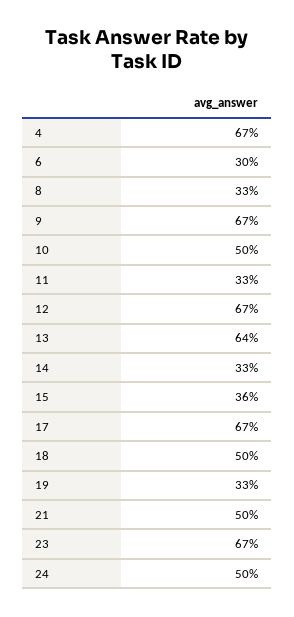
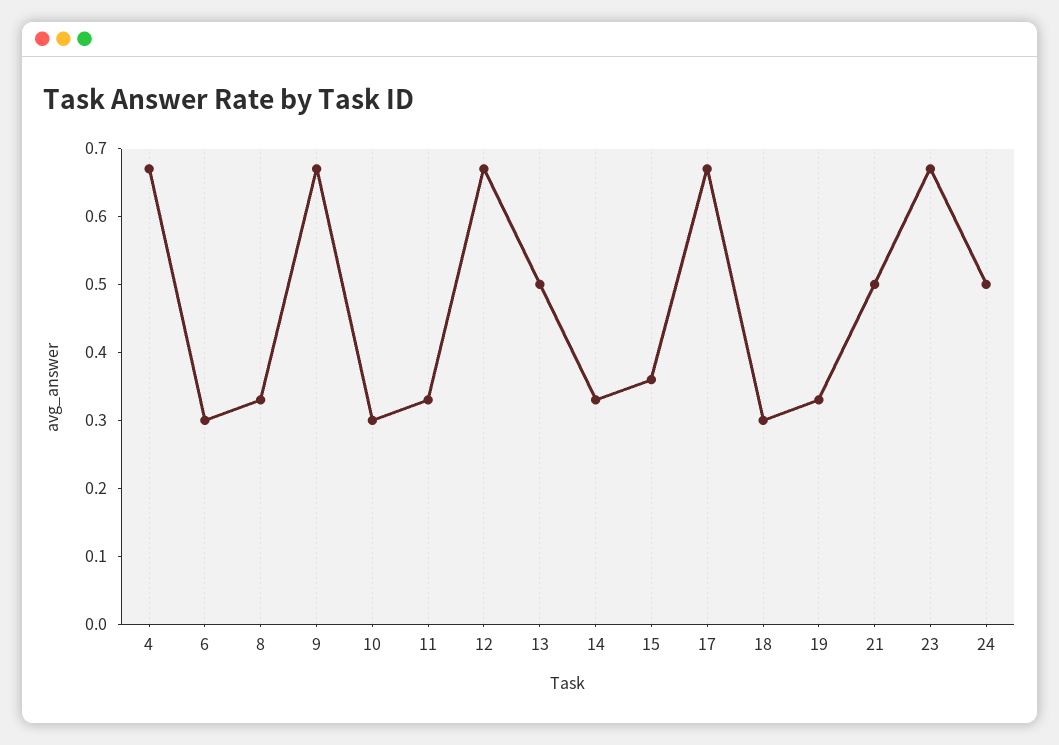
10: 0.5 -> 0.3
13: 0.64 -> 0.5
18: 0.5 -> 0.3

